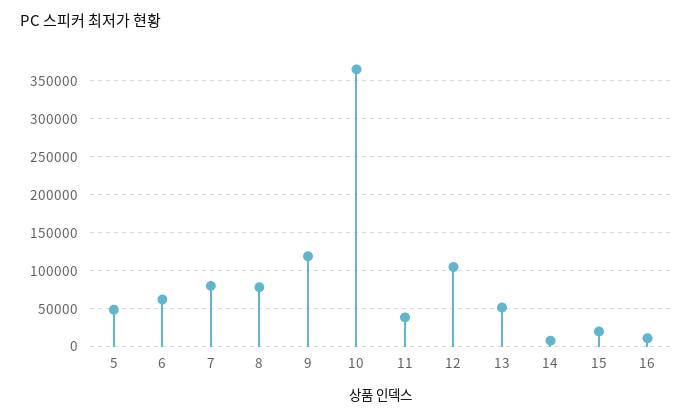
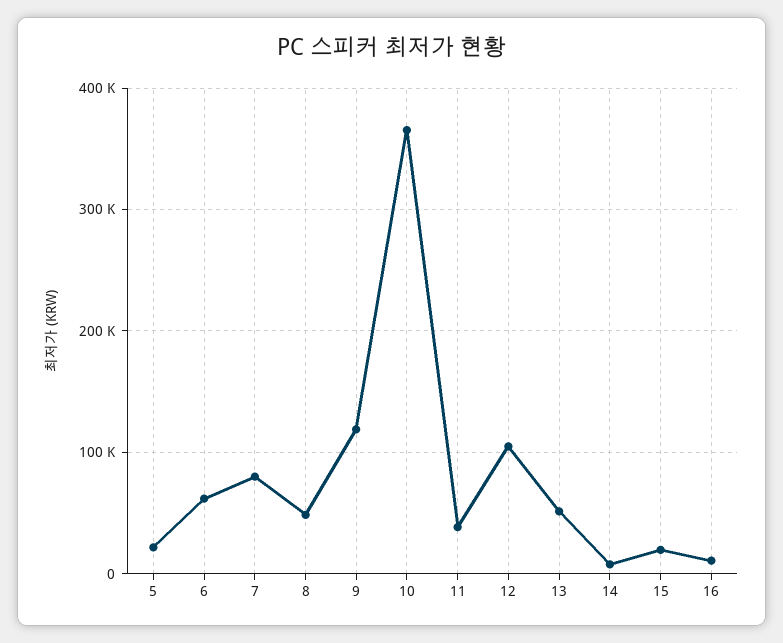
5: 50000 -> 20000
8: 80000 -> 50000

